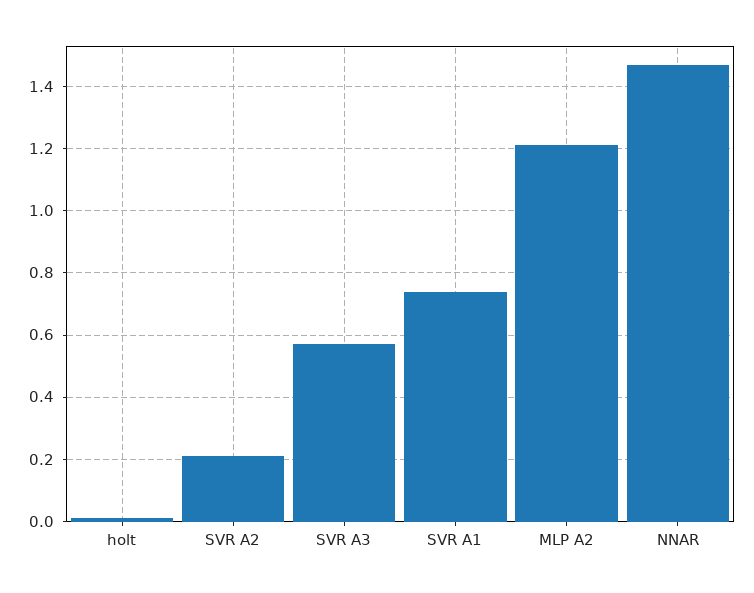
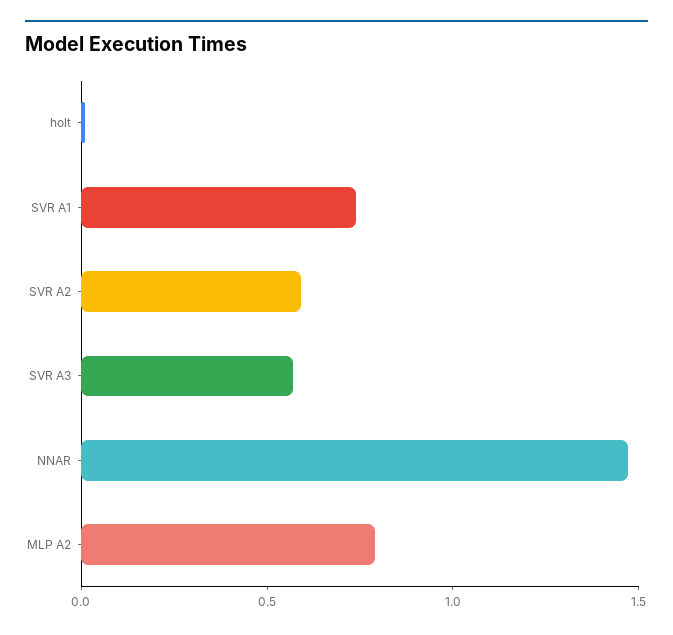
SVR A2: 0.2 -> 0.6
MLP A2: 1.2 -> 0.8

